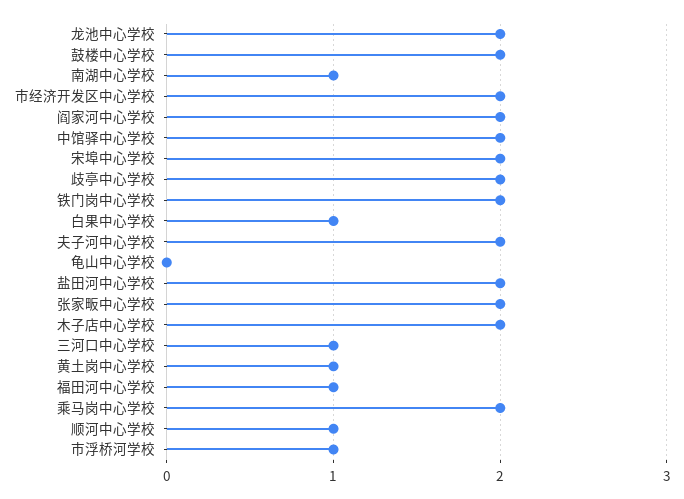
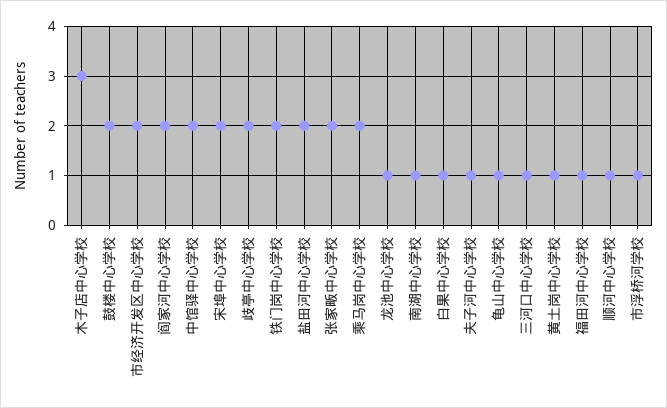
龙池中心学校: 2 -> 1
夫子河中心学校: 2 -> 1
龟山中心学校: 0 -> 1
木子店中心学校: 2 -> 3

